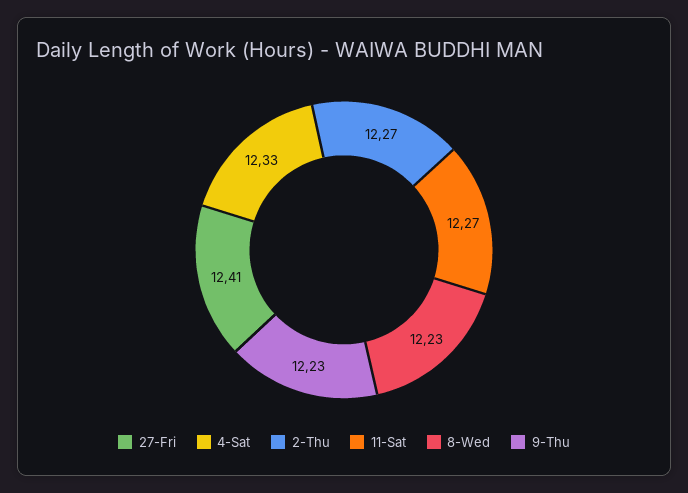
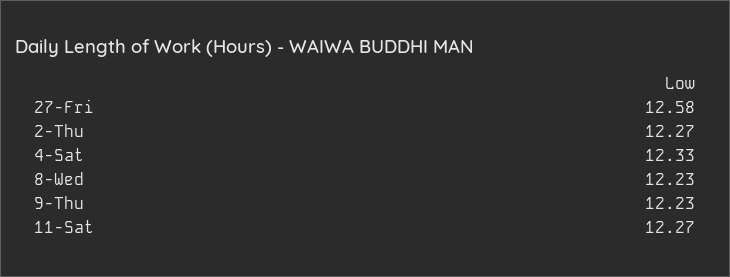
27-Fri: 12.41 -> 12.58

